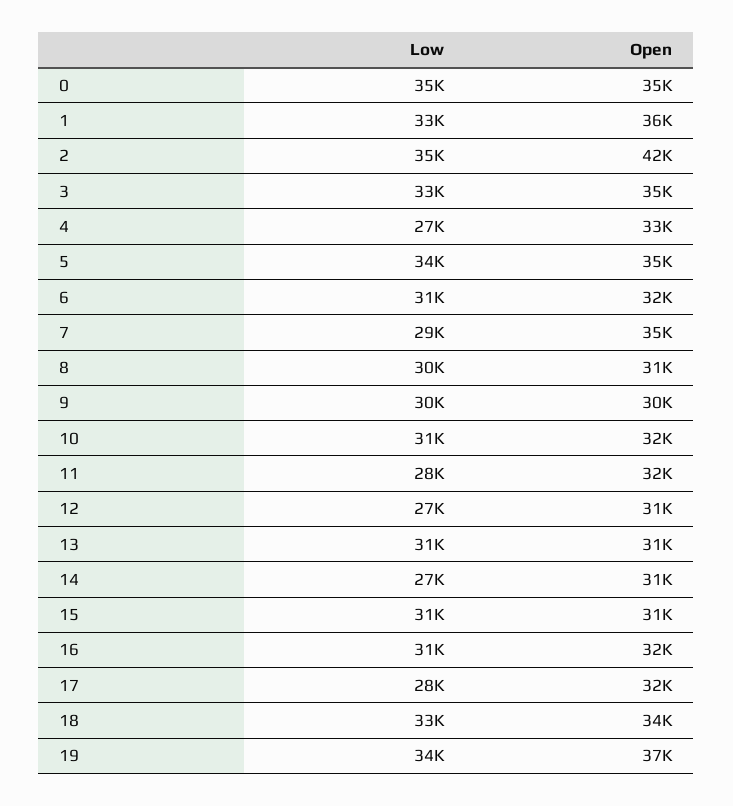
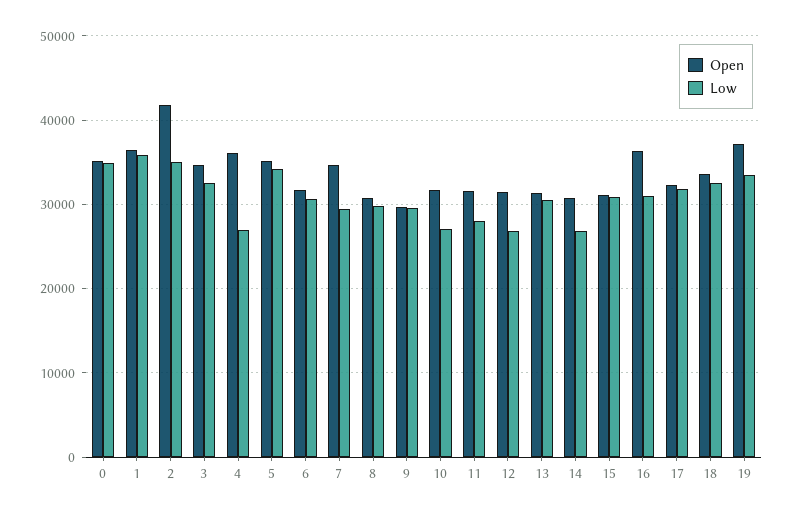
Low, 1: 33000 -> 36000
Open, 4: 33000 -> 36000
Low, 10: 31000 -> 27000
Open, 16: 32000 -> 36000
Low, 17: 28000 -> 32000

